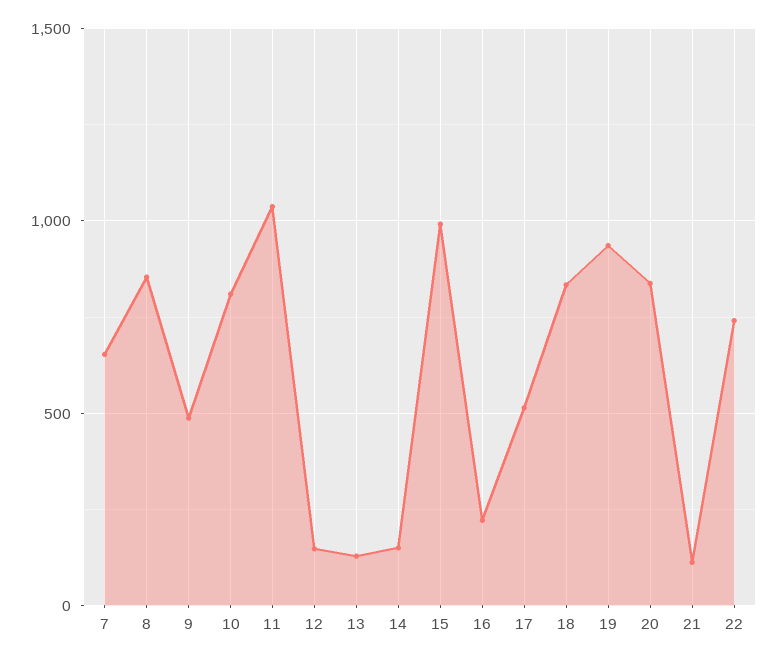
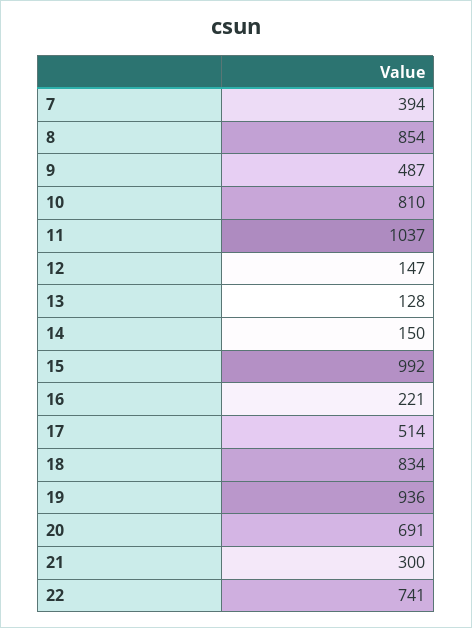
7: 650 -> 394
20: 850 -> 691
21: 100 -> 300

